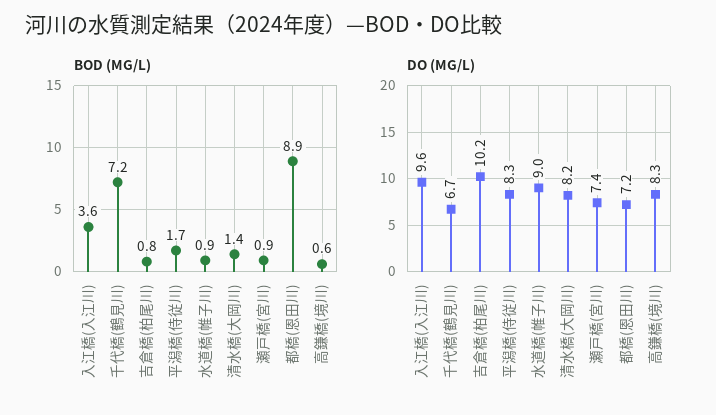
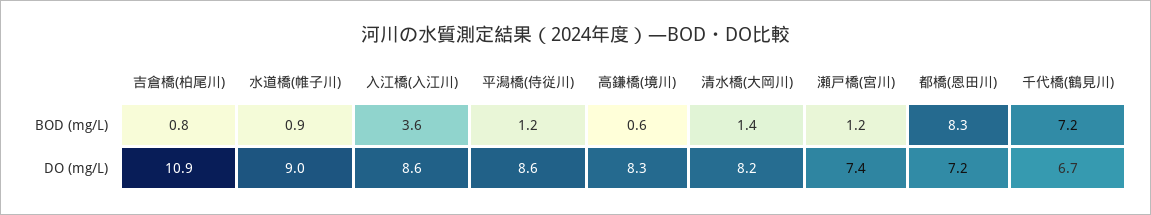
BOD (MG/L), 平潟橋(侍従川): 1.7 -> 1.2
BOD (MG/L), 瀬戸橋(宮川): 0.9 -> 1.2
BOD (MG/L), 都橋(恩田川): 8.9 -> 8.3
DO (MG/L), 入江橋(入江川): 9.6 -> 8.6
DO (MG/L), 吉倉橋(柏尾川): 10.2 -> 10.9
DO (MG/L), 平潟橋(侍従川): 8.3 -> 8.6

